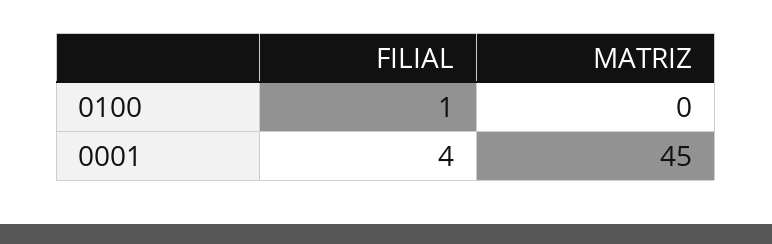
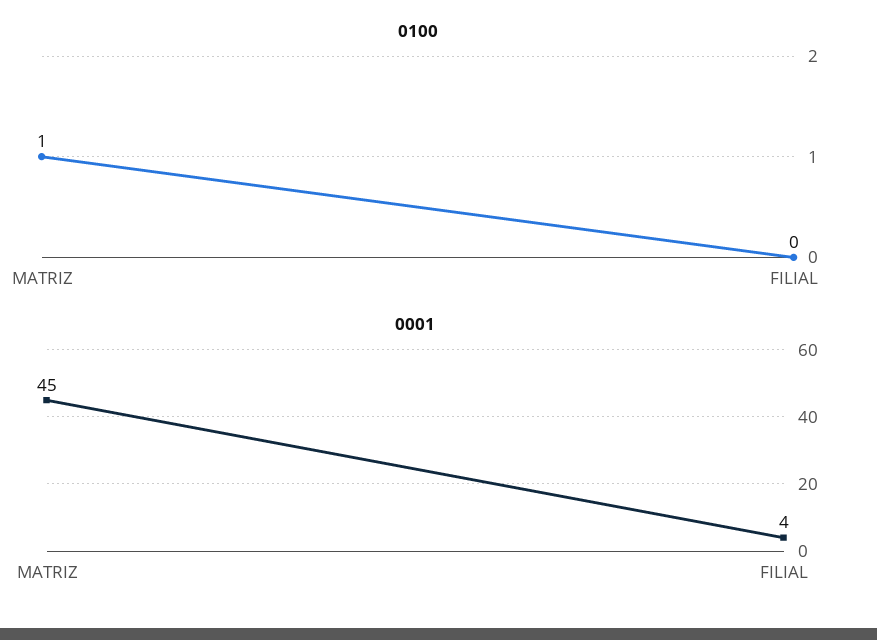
0100, FILIAL: 1 -> 0
0100, MATRIZ: 0 -> 1

